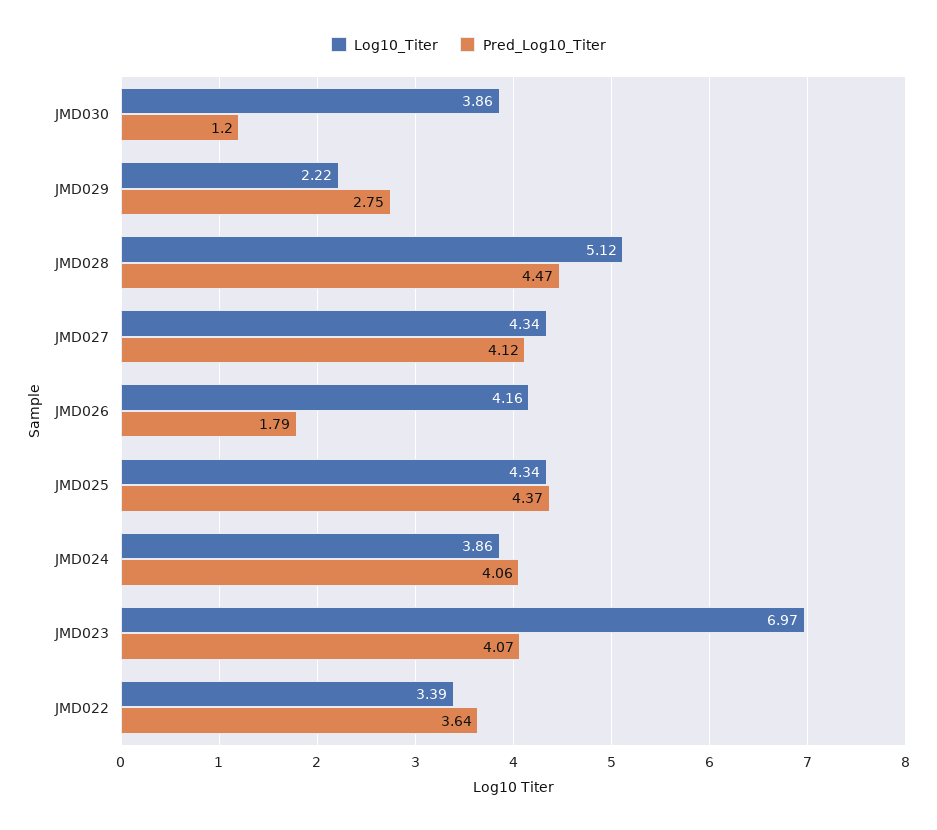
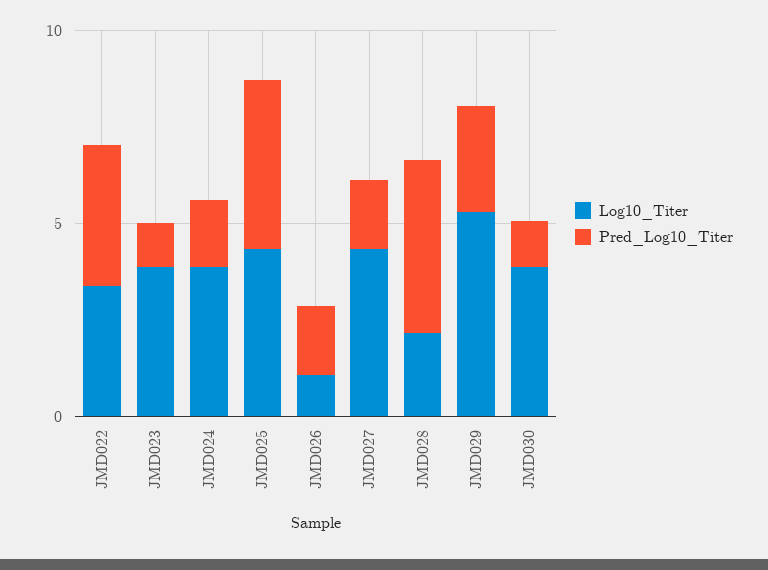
Log10_Titer, JMD029: 2.22 -> 5
Log10_Titer, JMD028: 5.12 -> 2
Pred_Log10_Titer, JMD027: 4.12 -> 2
Log10_Titer, JMD026: 4.16 -> 1
Pred_Log10_Titer, JMD024: 4.06 -> 2
Log10_Titer, JMD023: 6.97 -> 4
Pred_Log10_Titer, JMD023: 4.07 -> 1

